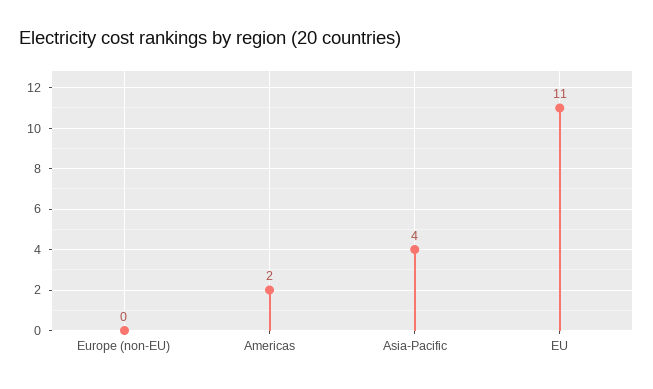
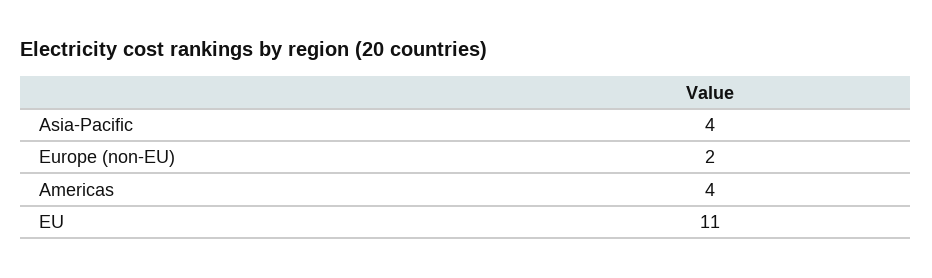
Europe (non-EU): 0 -> 2
Americas: 2 -> 4

